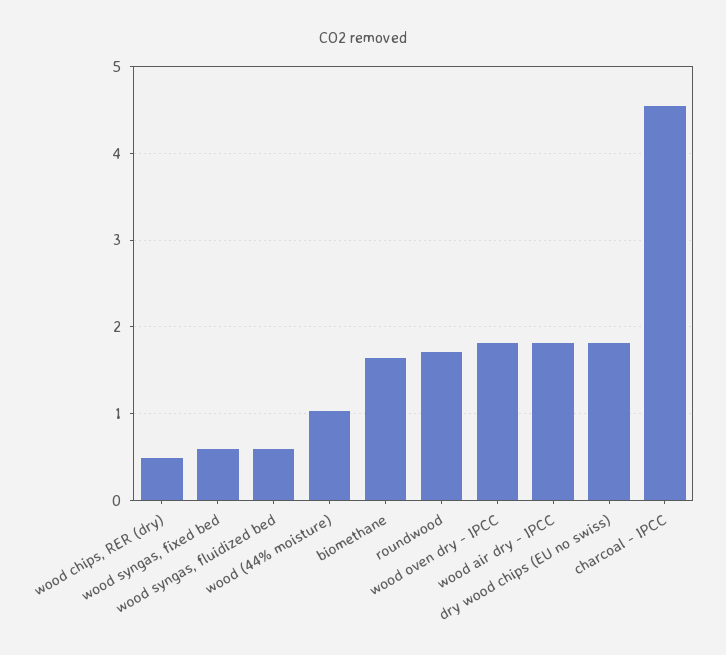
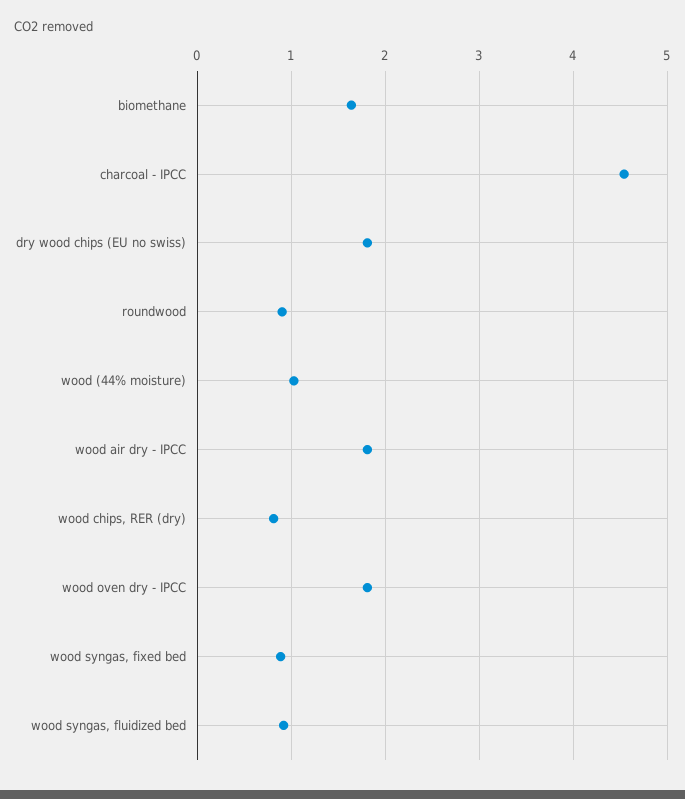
wood chips, RER (dry): 0.5 -> 0.8
wood syngas, fixed bed: 0.6 -> 0.9
wood syngas, fluidized bed: 0.6 -> 0.9
roundwood: 1.7 -> 0.9

